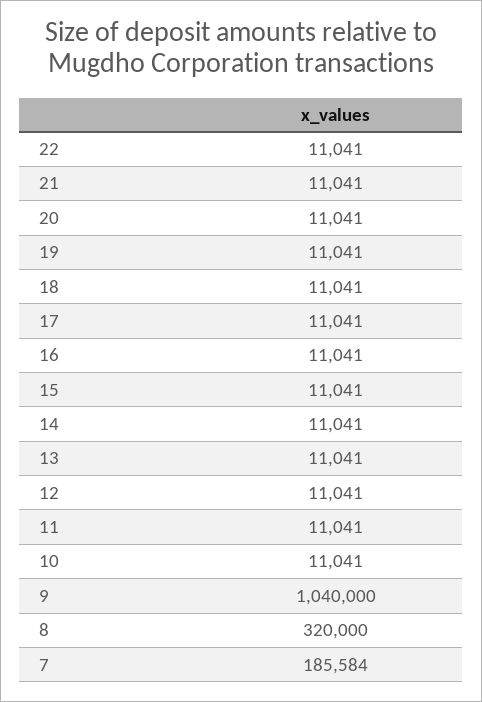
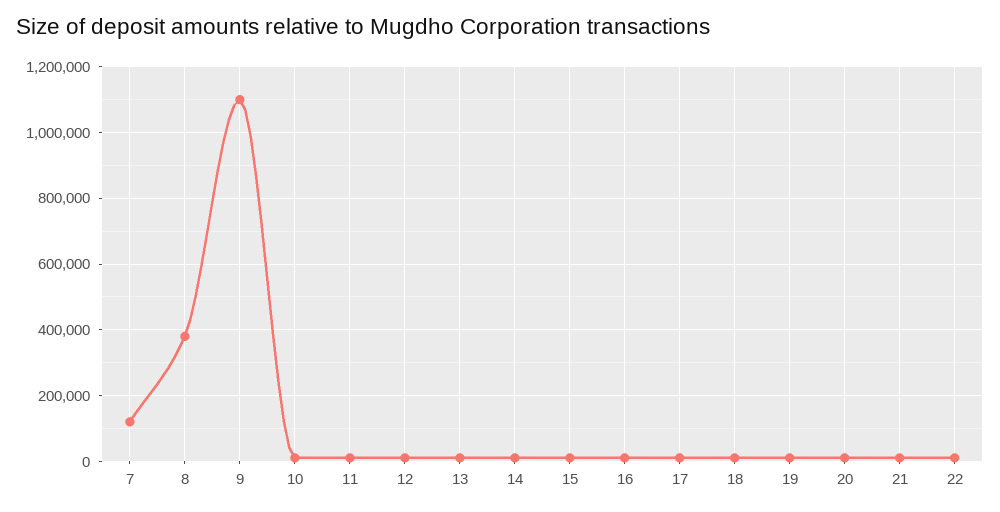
9: 1040000 -> 1100000
8: 320000 -> 380000
7: 185584 -> 120000

